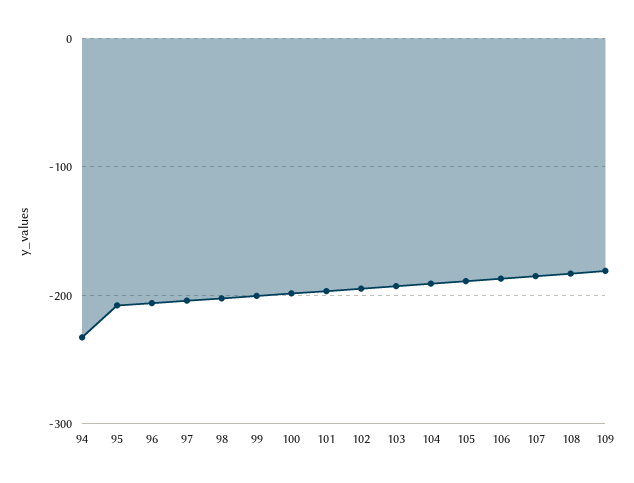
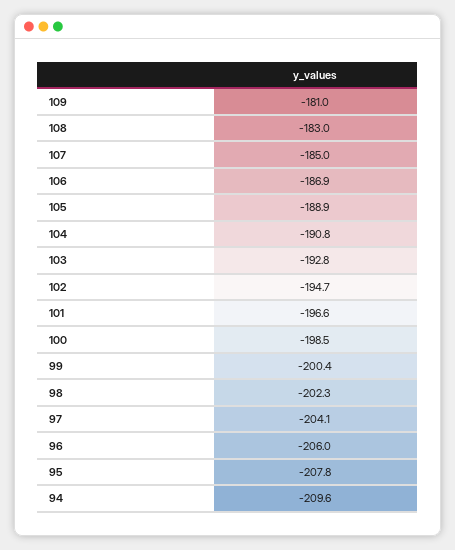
94: -230 -> -209.6

